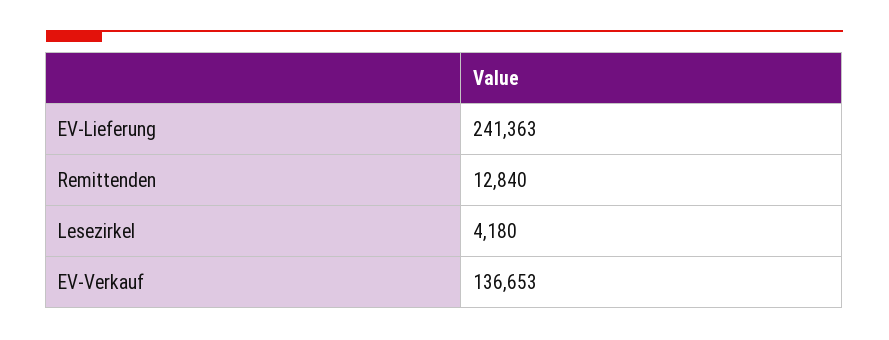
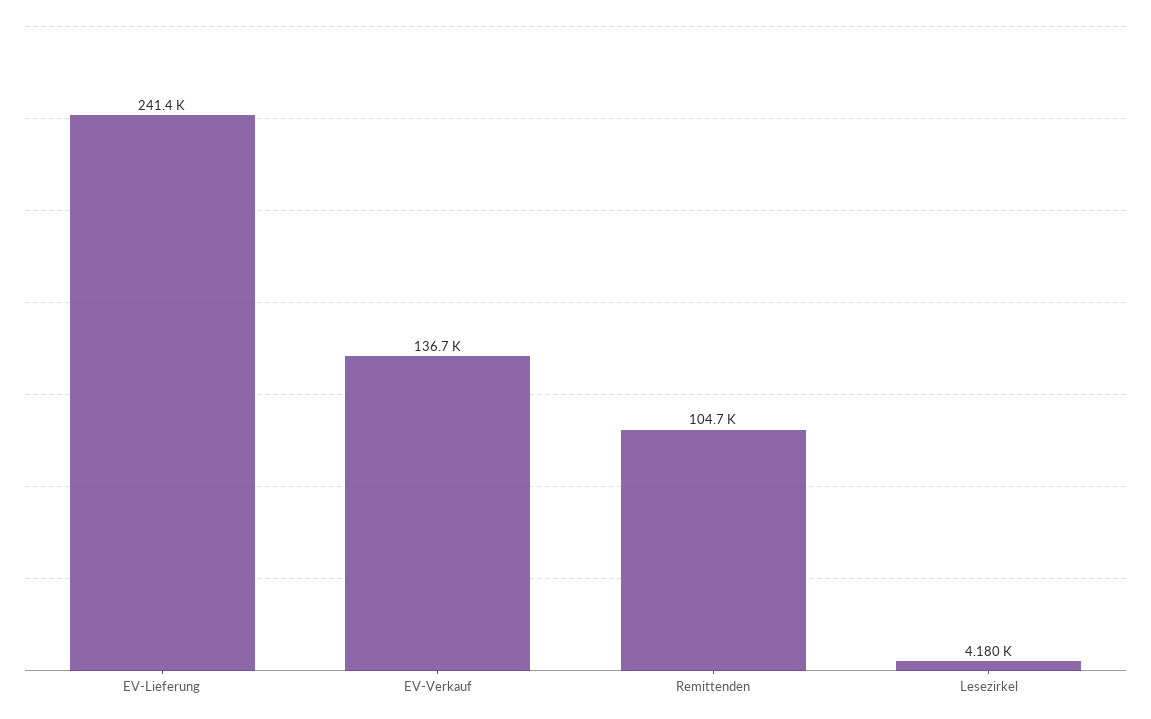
Remittenden: 12840 -> 104700

